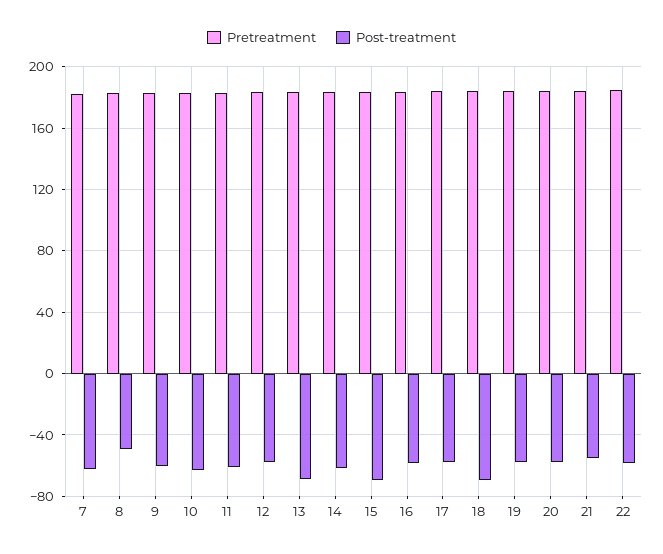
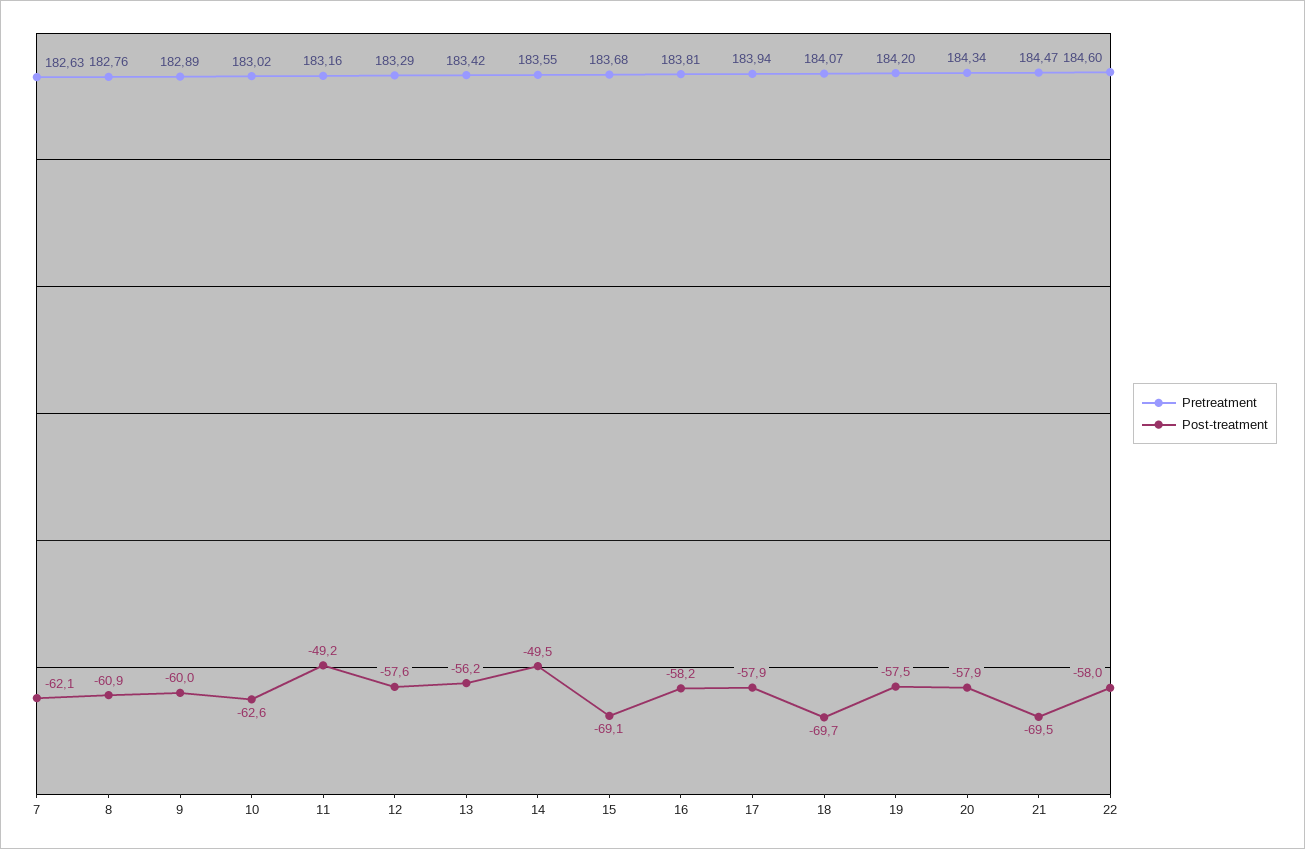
Post-treatment, 8: -50 -> -60.9
Post-treatment, 11: -60 -> -49.2
Post-treatment, 13: -70 -> -56.2
Post-treatment, 14: -60 -> -49.5
Post-treatment, 21: -55 -> -69.5

